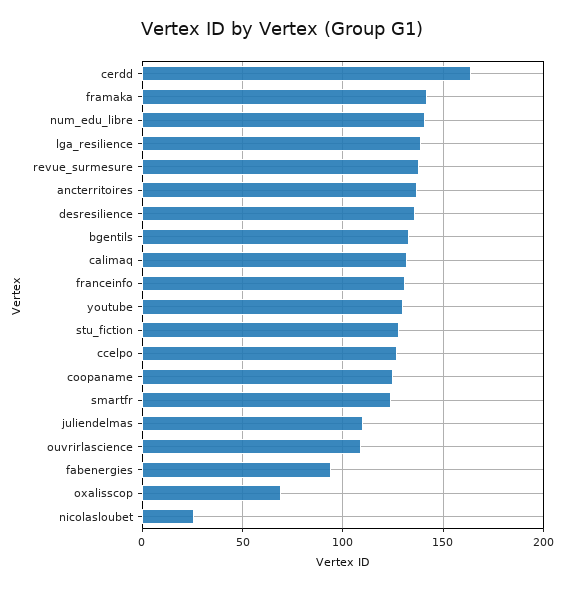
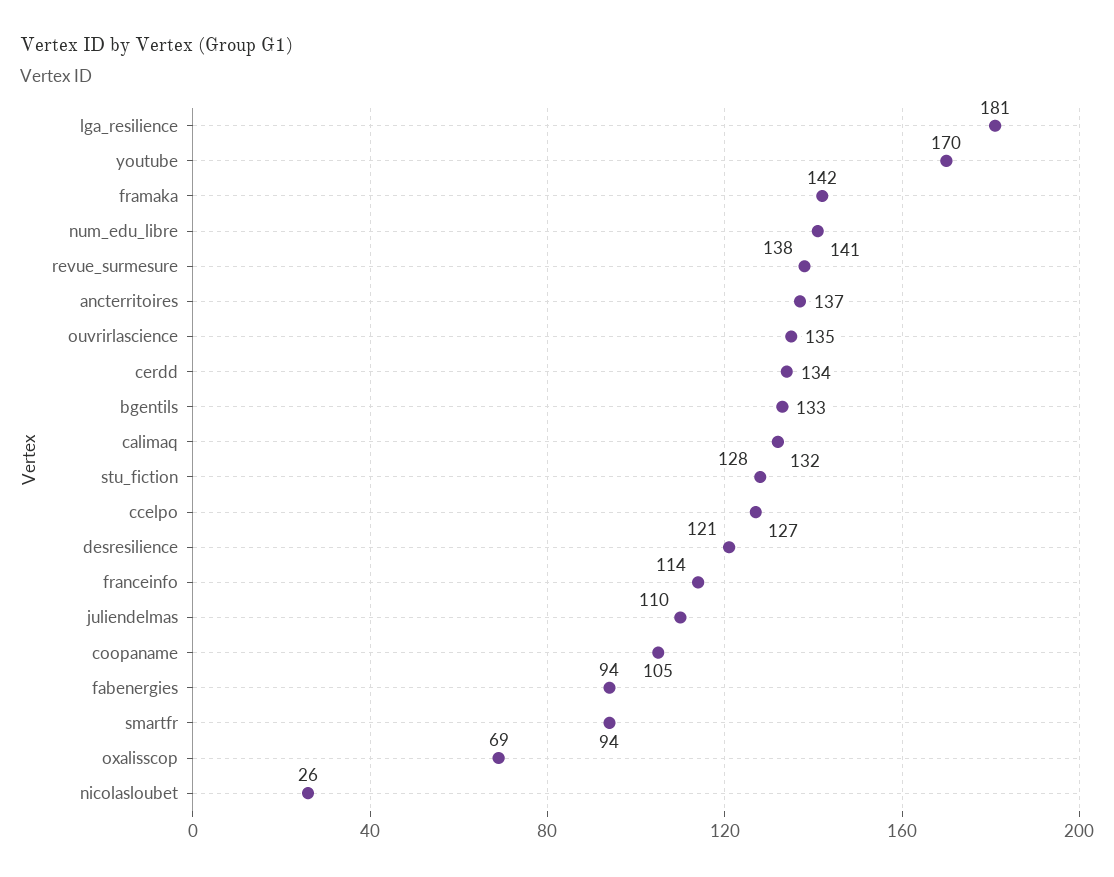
cerdd: 165 -> 134
lga_resilience: 140 -> 181
desresilience: 135 -> 121
franceinfo: 130 -> 114
youtube: 130 -> 170
coopaname: 125 -> 105
smartfr: 125 -> 94
ouvrirlascience: 110 -> 135

